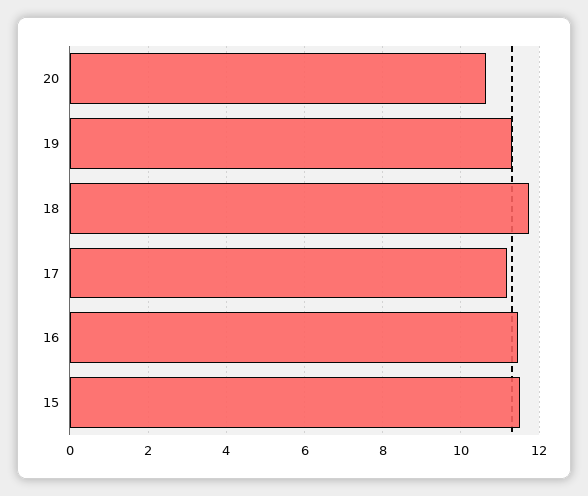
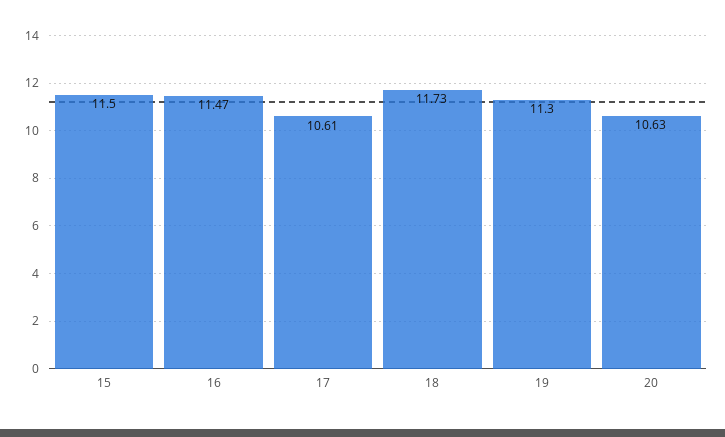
17: 11.2 -> 10.61

